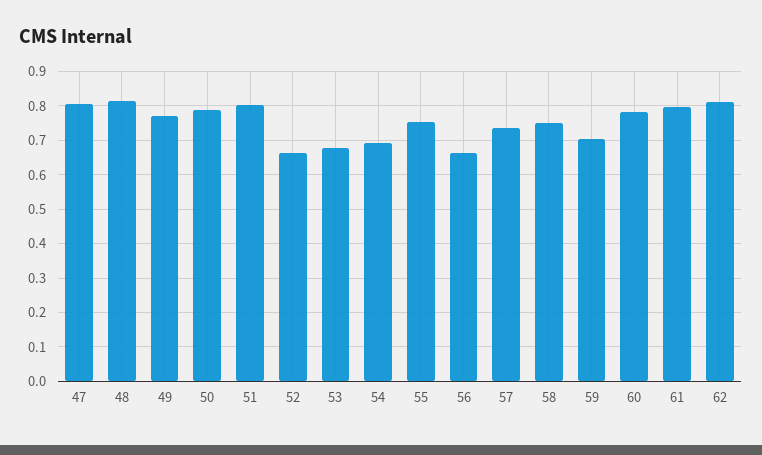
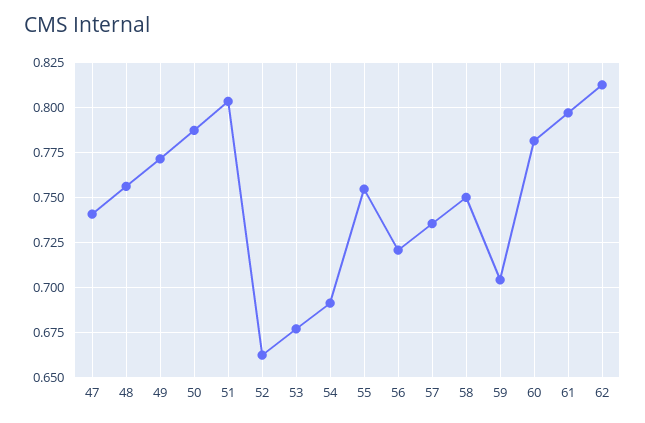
47: 0.8 -> 0.74
48: 0.82 -> 0.755
56: 0.66 -> 0.72

